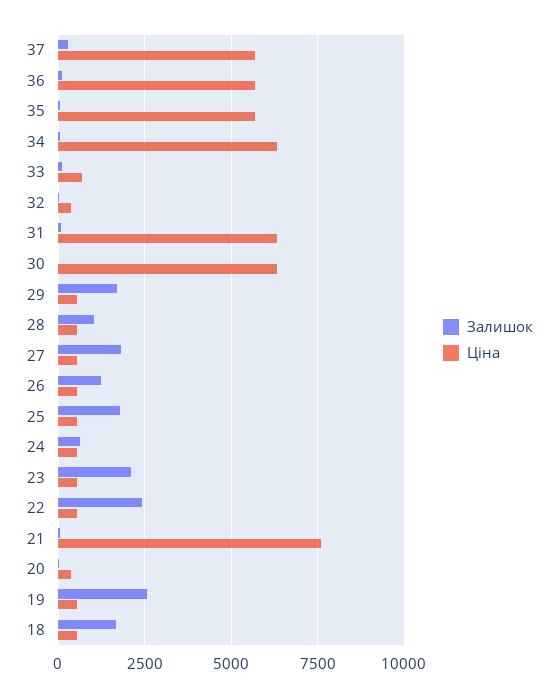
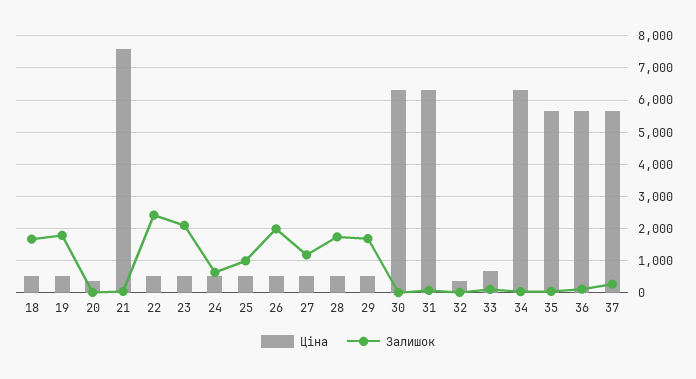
Залишок, 28: 1000 -> 1800
Залишок, 27: 1750 -> 1200
Залишок, 26: 1250 -> 2000
Залишок, 25: 1750 -> 1000
Залишок, 19: 2500 -> 1800

